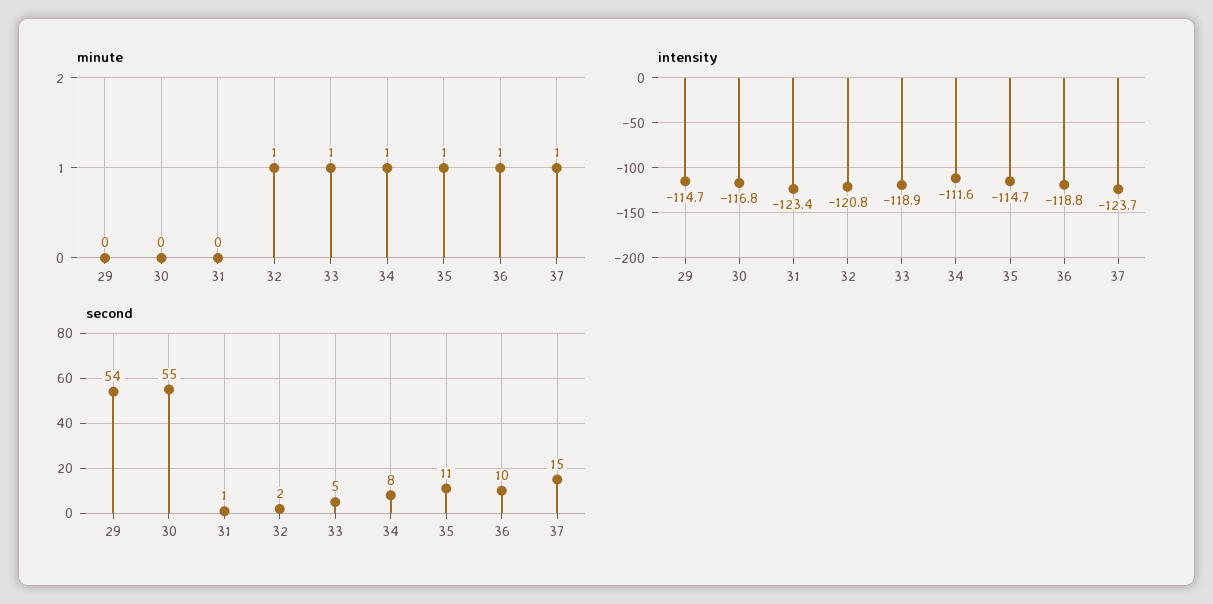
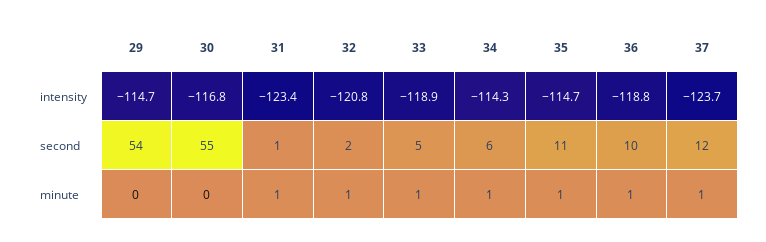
minute, 31: 0 -> 1
intensity, 34: -111.6 -> -114.3
second, 34: 8 -> 6
second, 37: 15 -> 12

